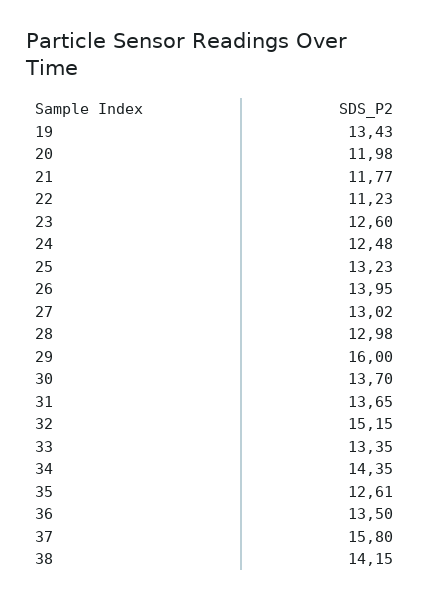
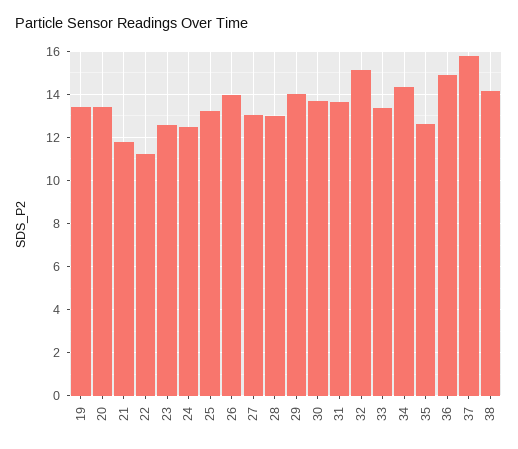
20: 11.98 -> 13.5
29: 16 -> 14
36: 13.5 -> 15

